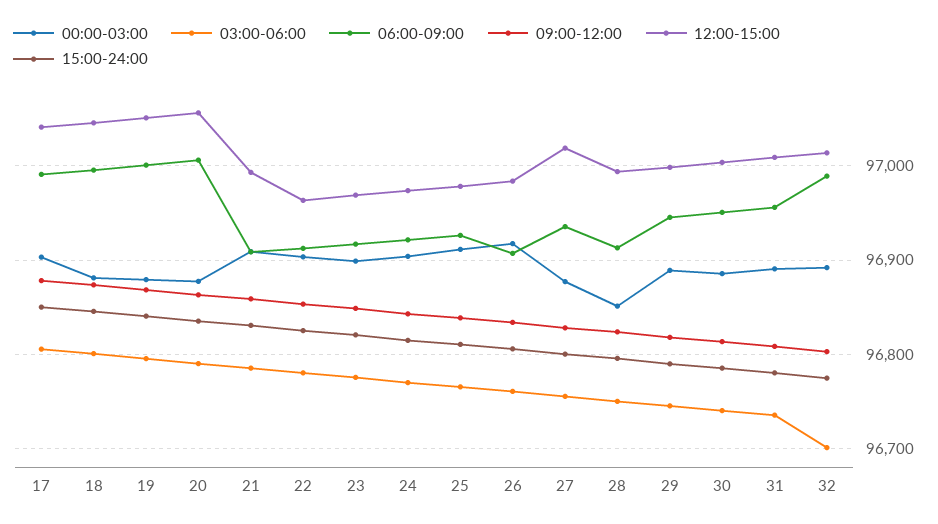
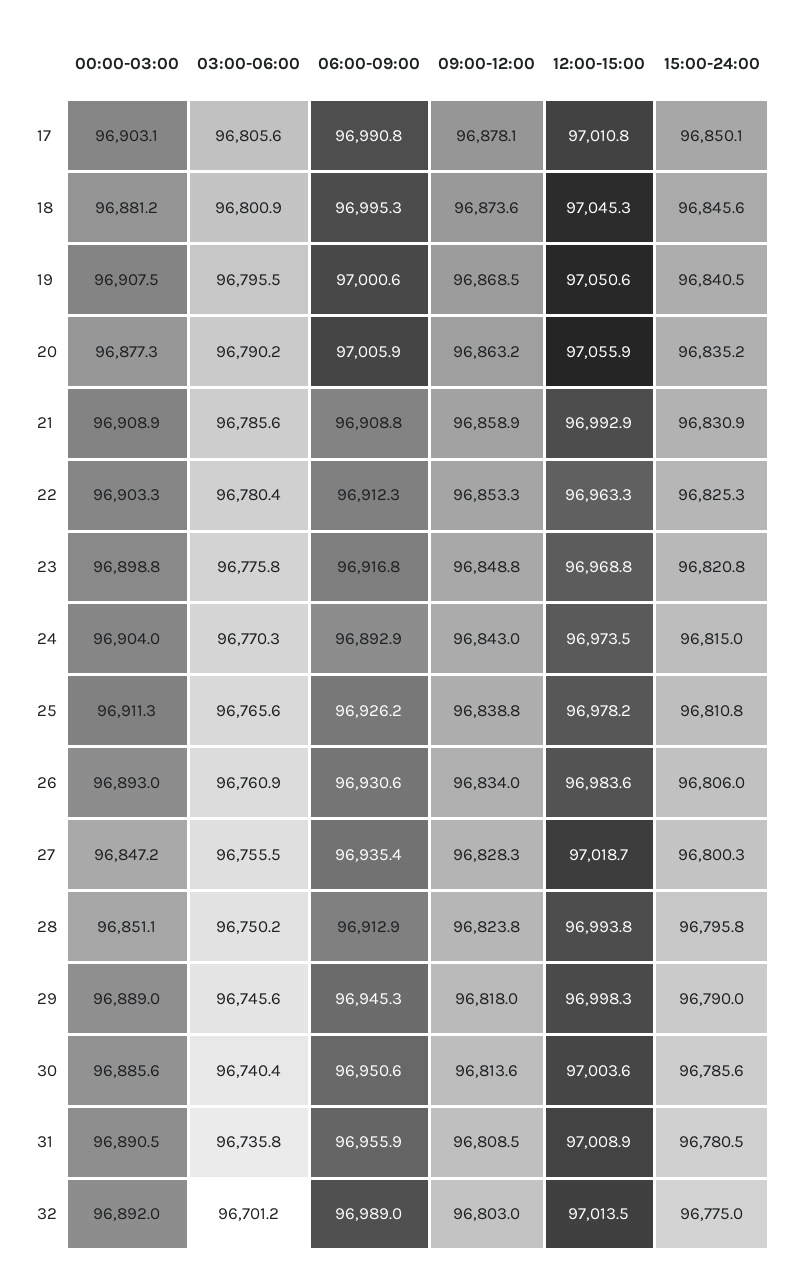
12:00-15:00, 17: 97040 -> 97010.8
00:00-03:00, 19: 96880 -> 96907.5
06:00-09:00, 24: 96920 -> 96892.9
00:00-03:00, 26: 96920 -> 96893
06:00-09:00, 26: 96910 -> 96930.6
00:00-03:00, 27: 96880 -> 96847.2

